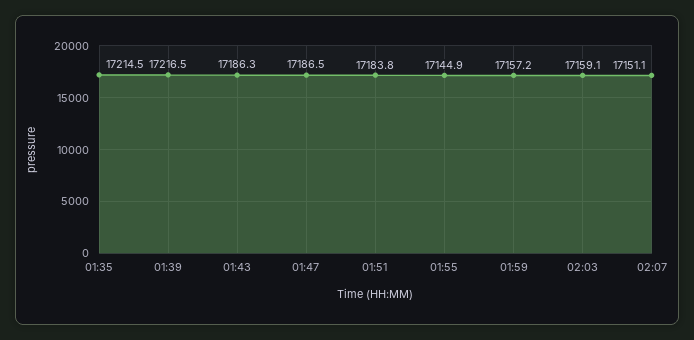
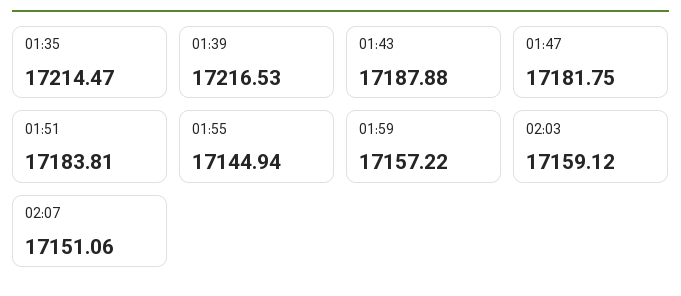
01:43: 17186.3 -> 17187.88
01:47: 17186.5 -> 17181.75

